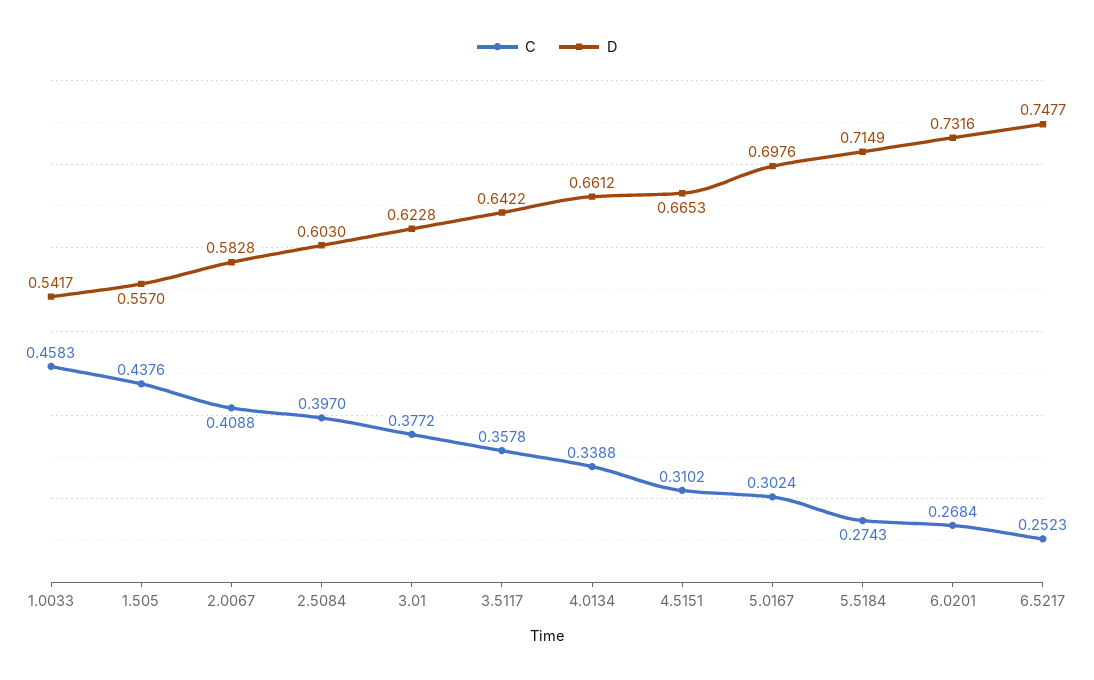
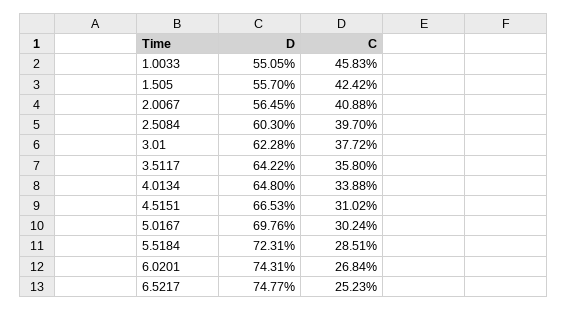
D, 1.0033: 0.5417 -> 0.5505
C, 1.505: 0.4376 -> 0.4242
D, 2.0067: 0.5828 -> 0.5645
C, 3.5117: 0.3578 -> 0.358
D, 4.0134: 0.6612 -> 0.648
C, 5.5184: 0.2743 -> 0.2851
D, 5.5184: 0.7149 -> 0.7231
D, 6.0201: 0.7316 -> 0.7431

